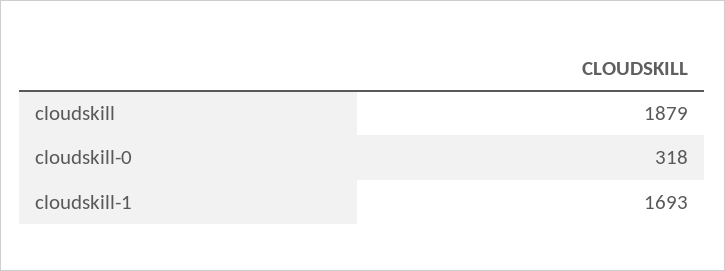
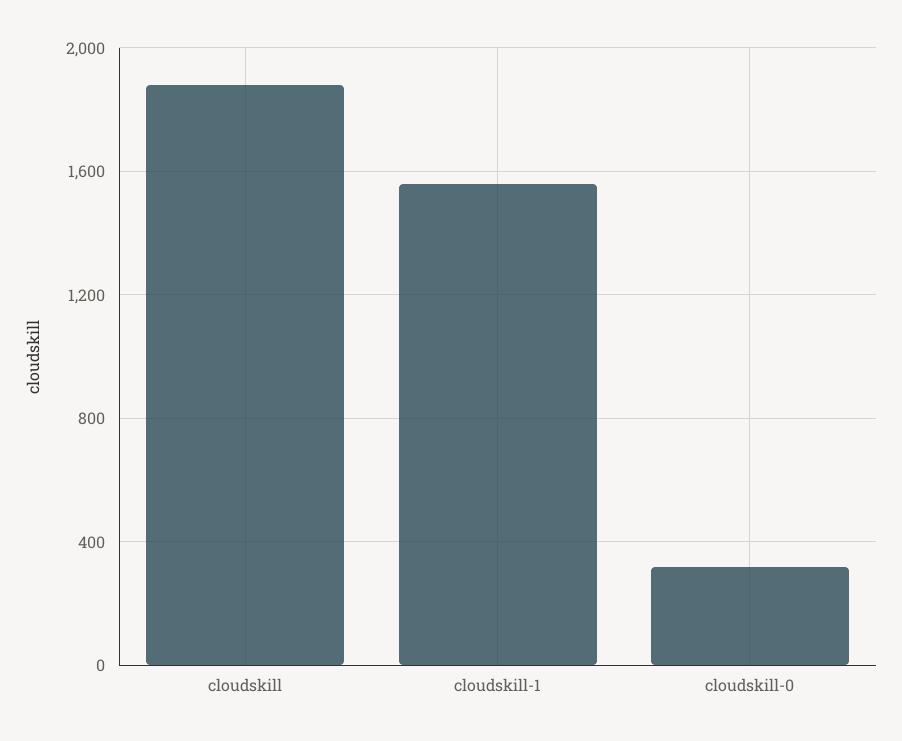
cloudskill-1: 1693 -> 1550

